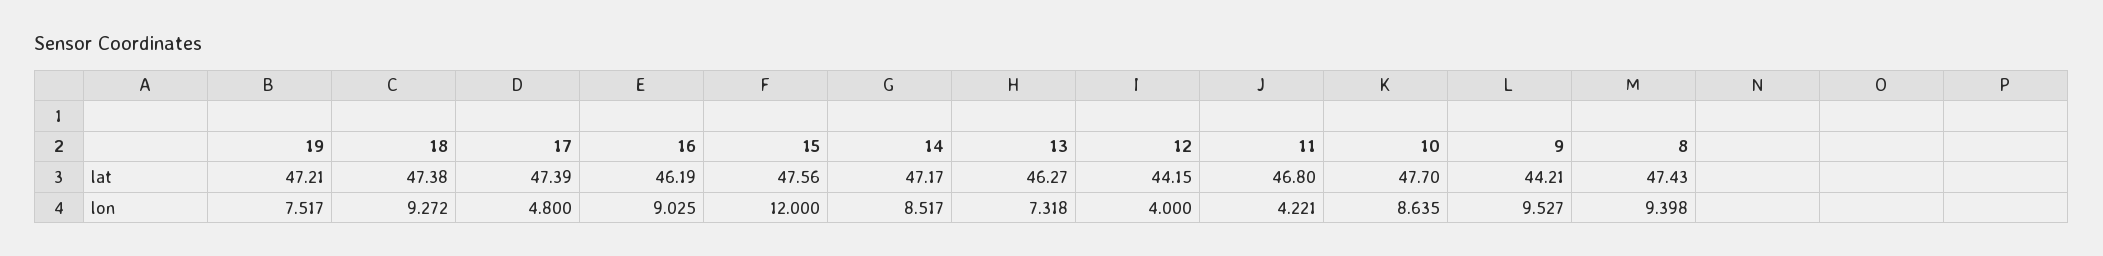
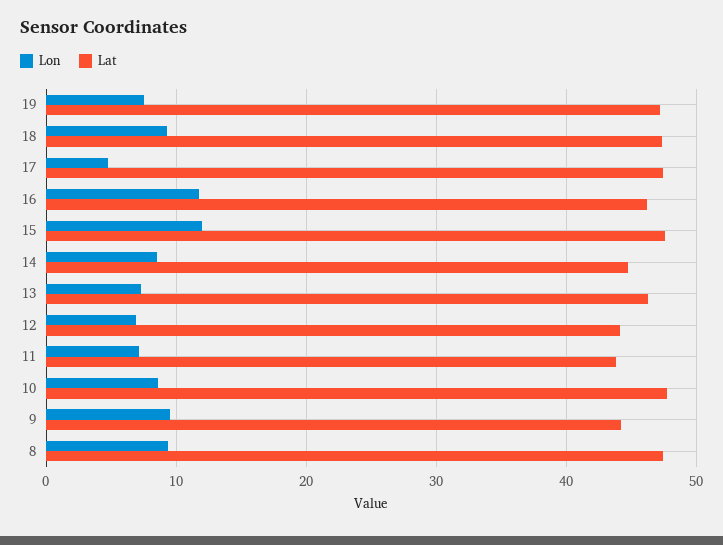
lat, 14: 47.17 -> 45
lat, 11: 46.8 -> 44
lon, 16: 9.025 -> 12
lon, 12: 4 -> 7
lon, 11: 4.221 -> 7

